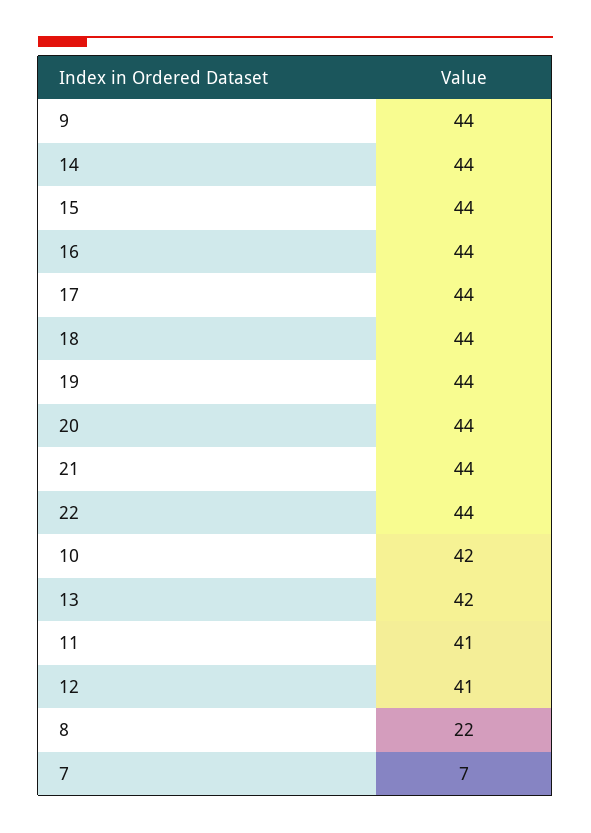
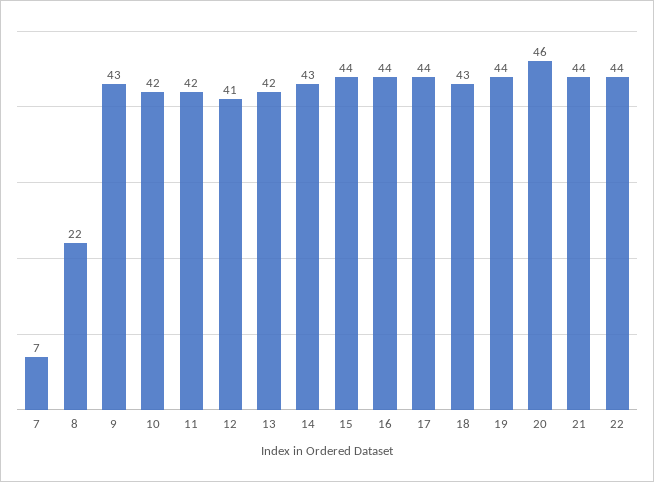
9: 44 -> 43
14: 44 -> 43
18: 44 -> 43
20: 44 -> 46
11: 41 -> 42

